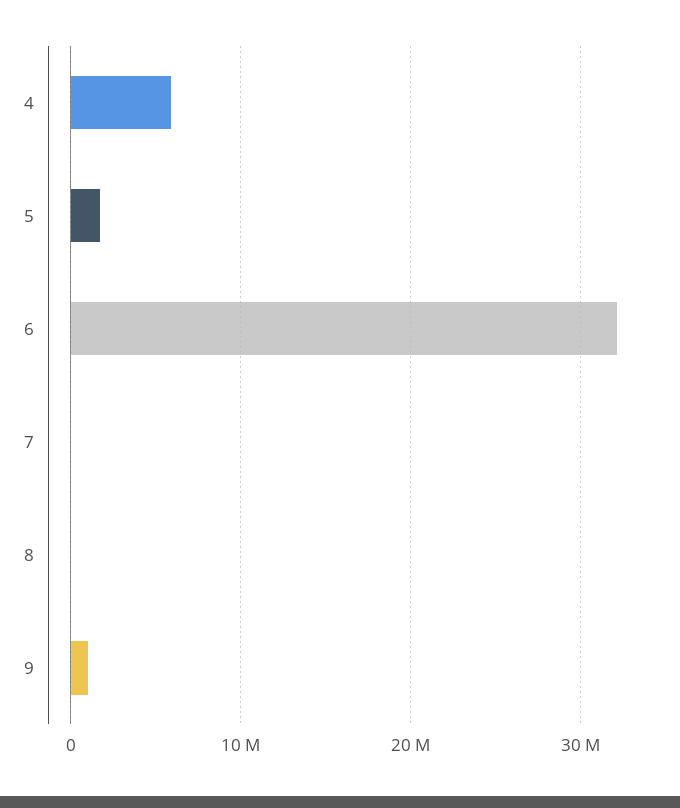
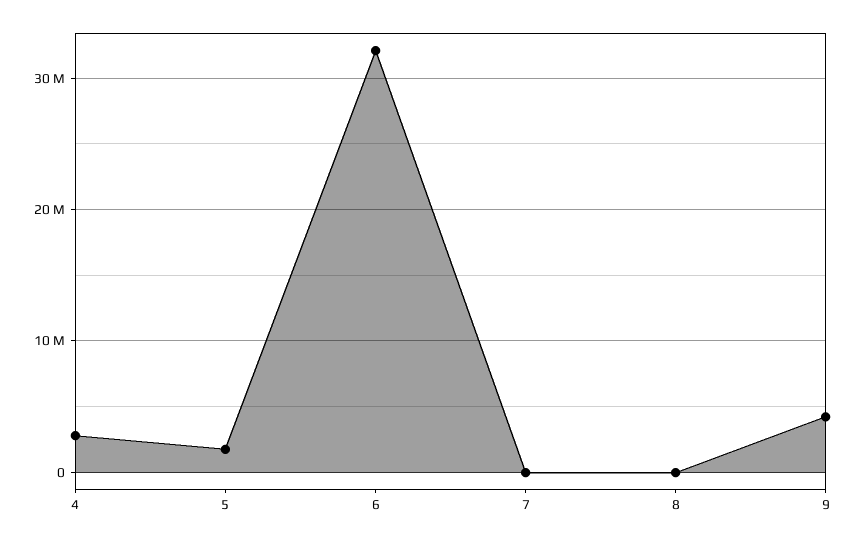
4: 6000000 -> 3000000
9: 1000000 -> 4000000

